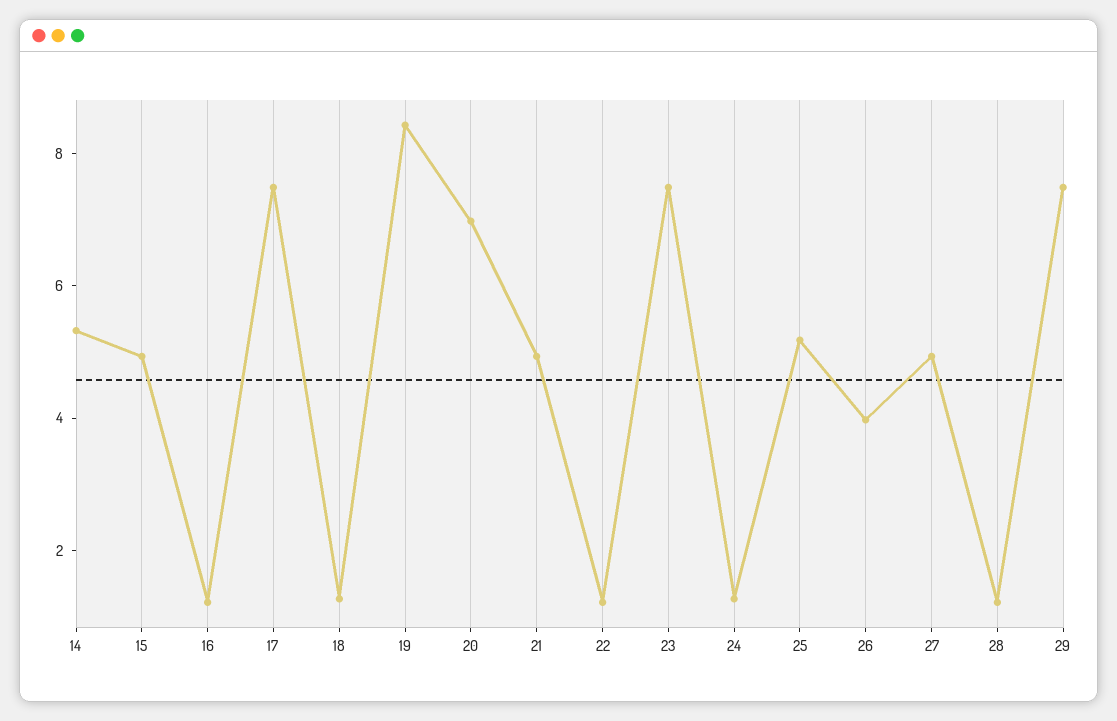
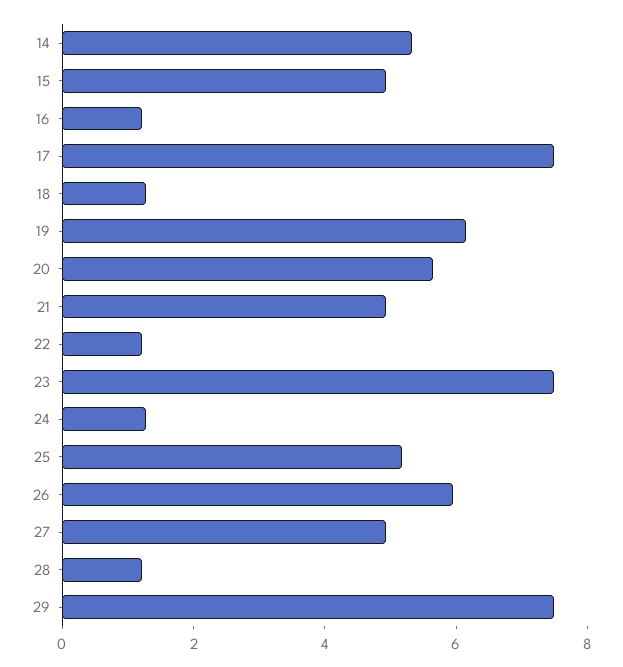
19: 8.5 -> 6
20: 7 -> 5.5
26: 4 -> 6

